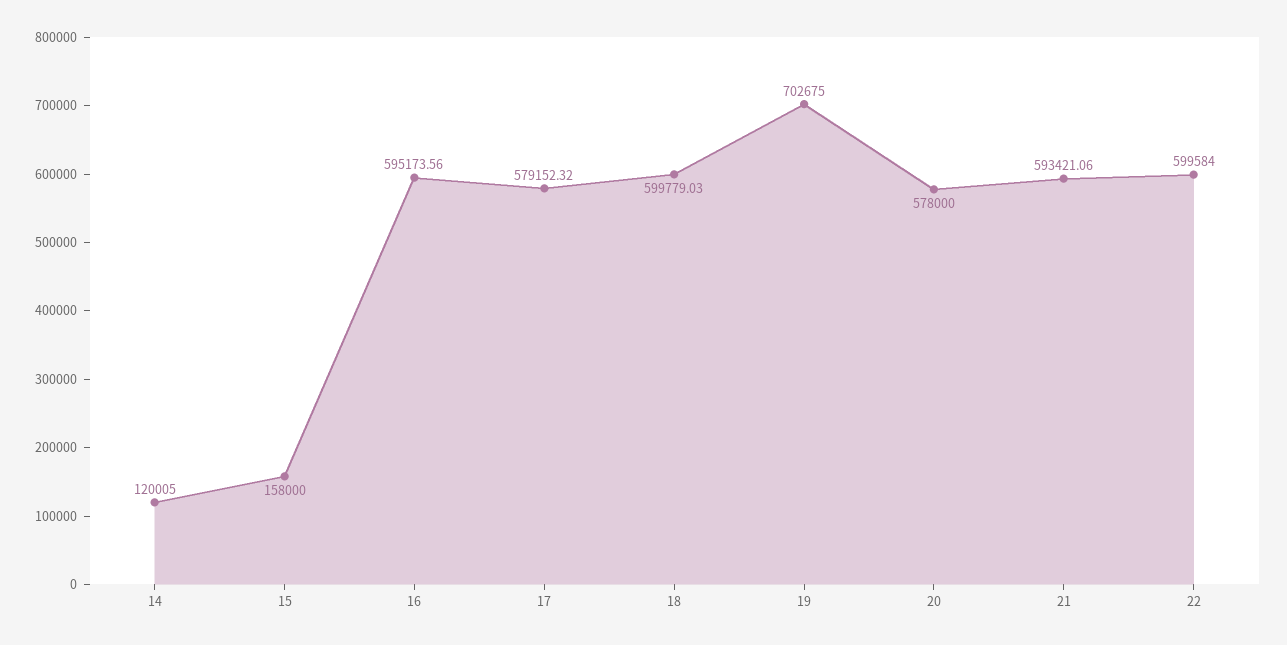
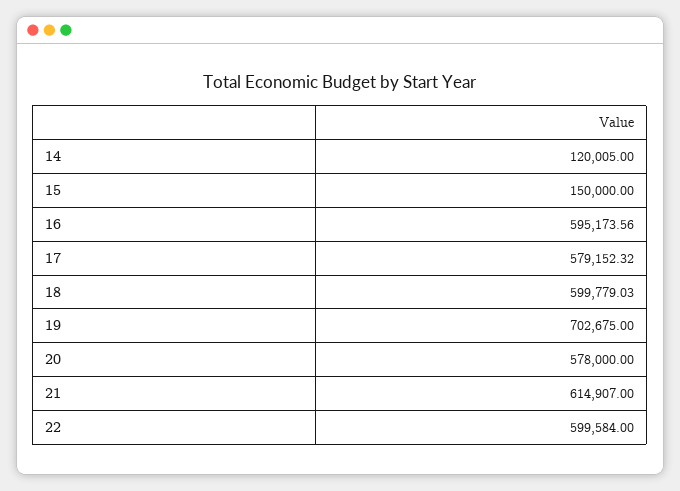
15: 158000 -> 150000
21: 593421.06 -> 614907

